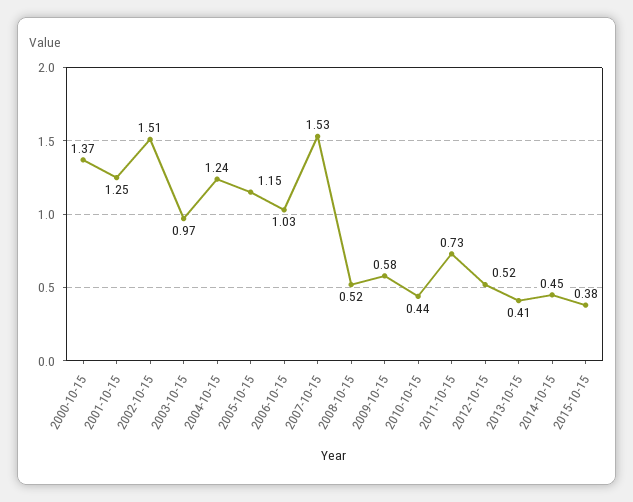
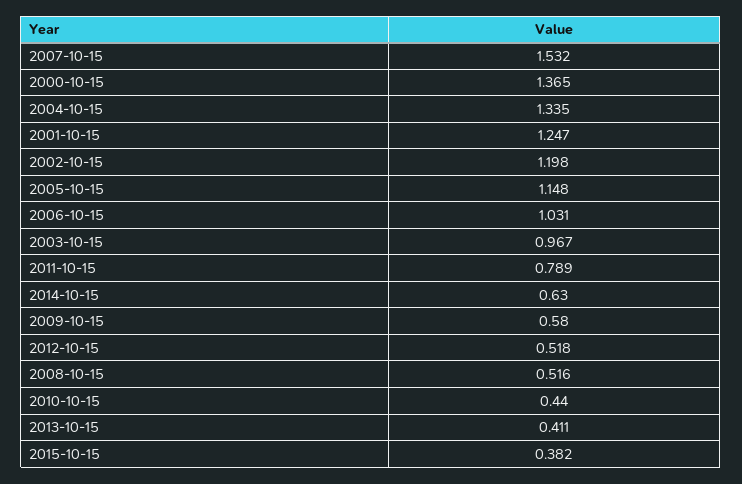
2002-10-15: 1.51 -> 1.198
2004-10-15: 1.24 -> 1.335
2011-10-15: 0.73 -> 0.789
2014-10-15: 0.45 -> 0.63

